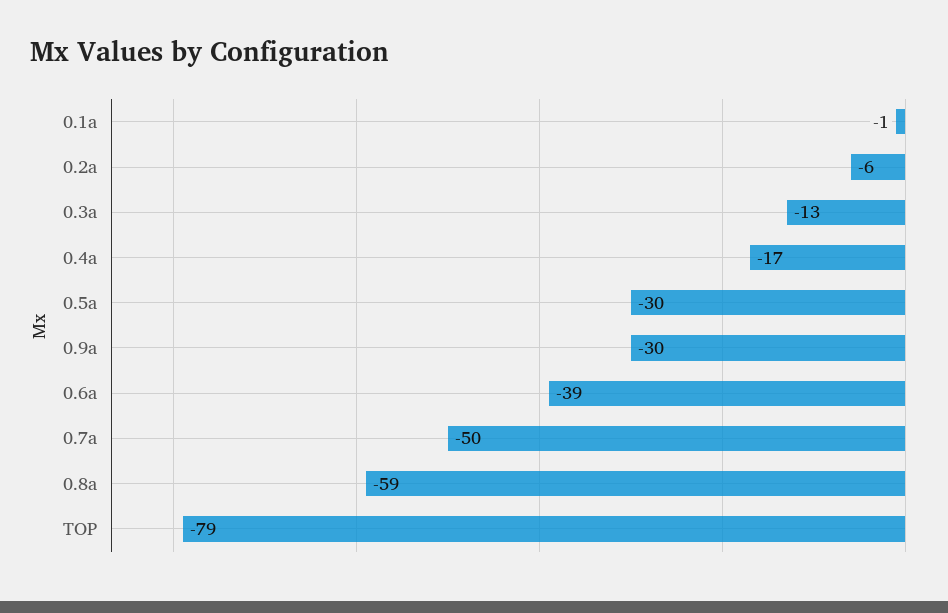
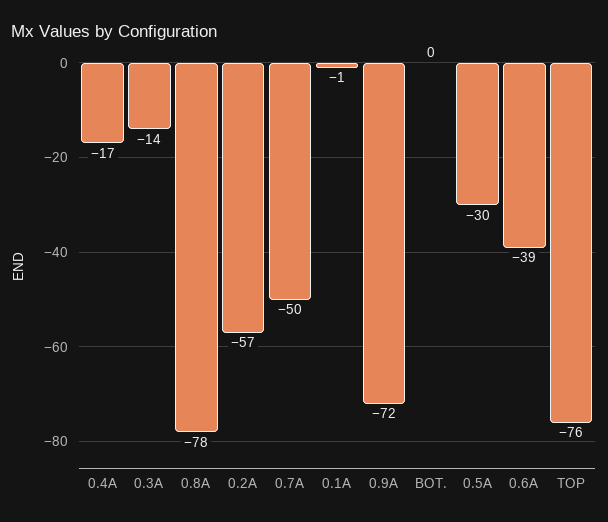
0.2a: -6 -> -57
0.3a: -13 -> -14
0.9a: -30 -> -72
0.8a: -59 -> -78
TOP: -79 -> -76
BOT.: none -> 0

